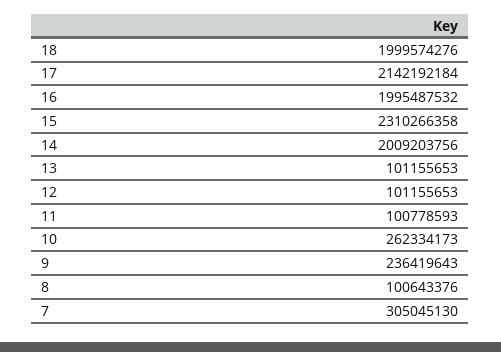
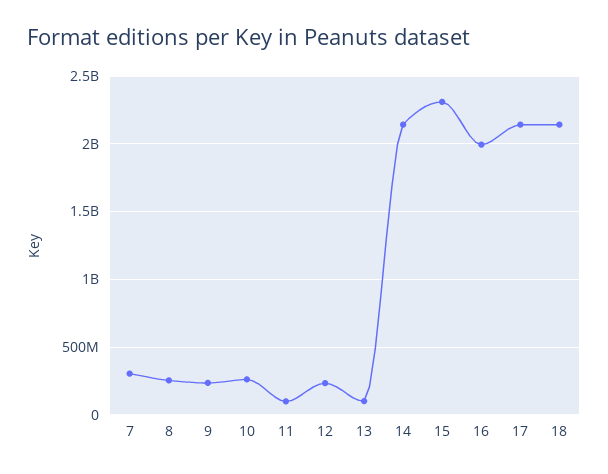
18: 1999574276 -> 2150000000
14: 2009203756 -> 2150000000
12: 101155653 -> 250000000
8: 100643376 -> 250000000

